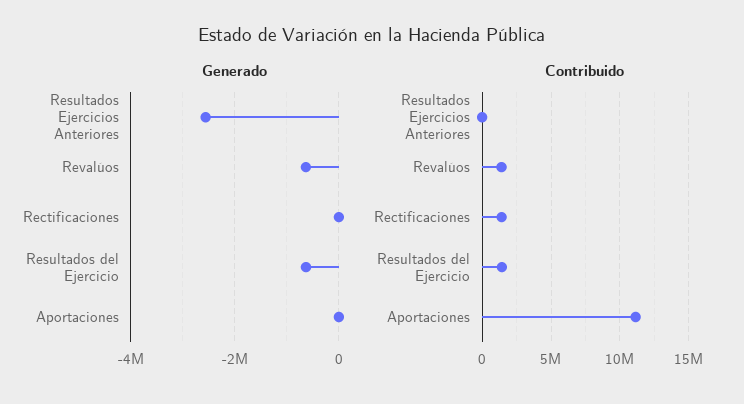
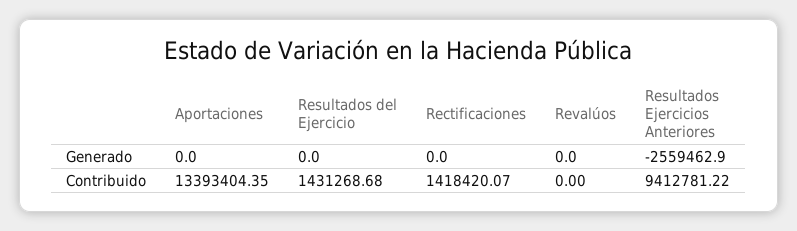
Generado, Revalúos: -600000 -> 0
Generado, Resultados del Ejercicio: -600000 -> 0
Contribuido, Resultados Ejercicios Anteriores: 0 -> 9412781.22
Contribuido, Revalúos: 1500000 -> 0
Contribuido, Aportaciones: 11000000 -> 13393404.35

